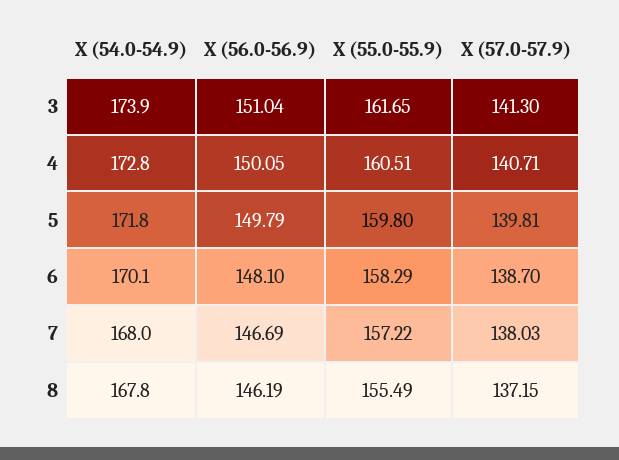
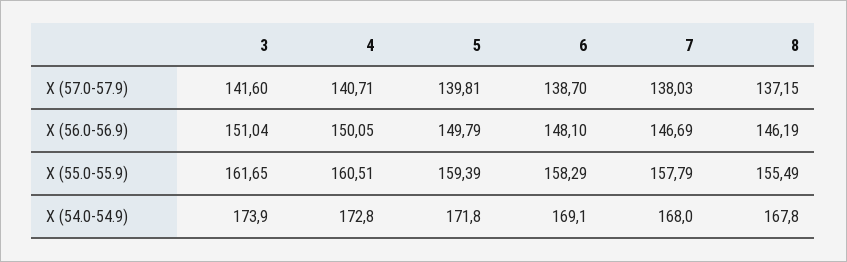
X (57.0-57.9), 3: 141.3 -> 141.6
X (55.0-55.9), 5: 159.8 -> 159.39
X (54.0-54.9), 6: 170.1 -> 169.1
X (55.0-55.9), 7: 157.22 -> 157.79

